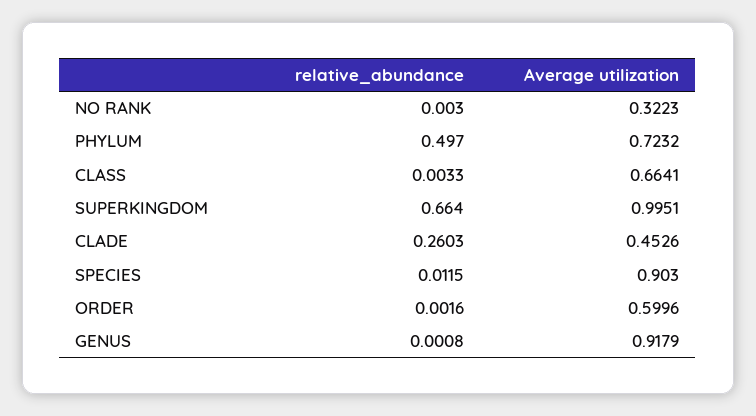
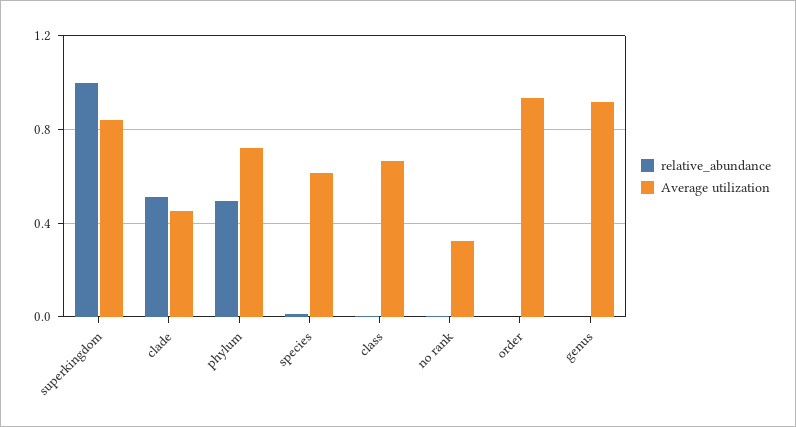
relative_abundance, SUPERKINGDOM: 0.664 -> 1
Average utilization, SUPERKINGDOM: 0.9951 -> 0.85
relative_abundance, CLADE: 0.2603 -> 0.5
Average utilization, SPECIES: 0.903 -> 0.6
Average utilization, ORDER: 0.5996 -> 0.95

